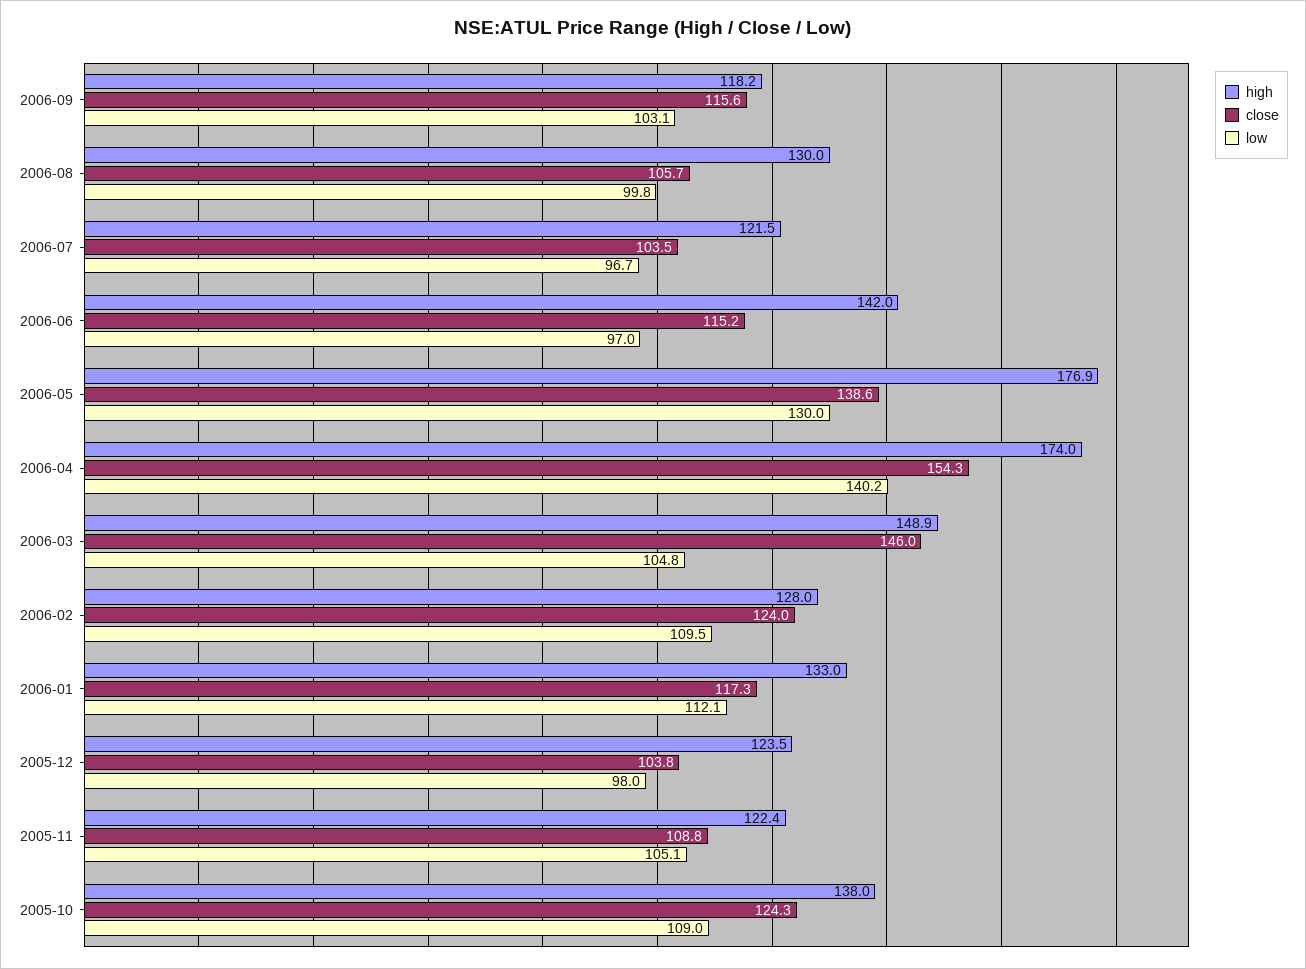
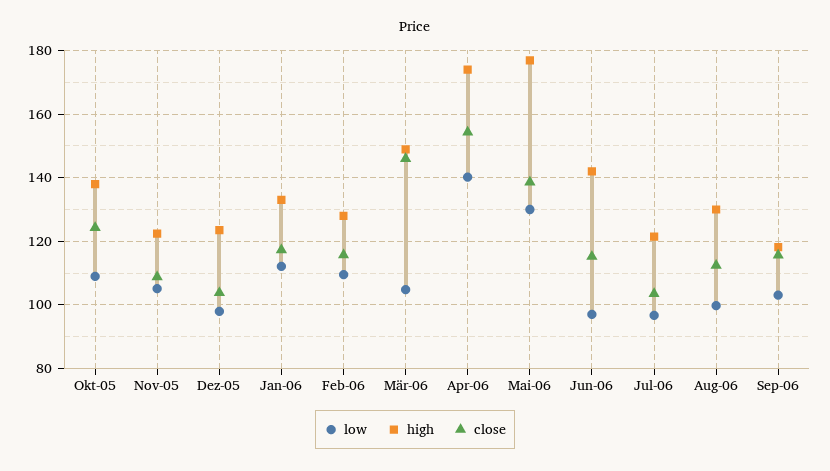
close, 2006-08: 105.7 -> 112
close, 2006-02: 124 -> 116

